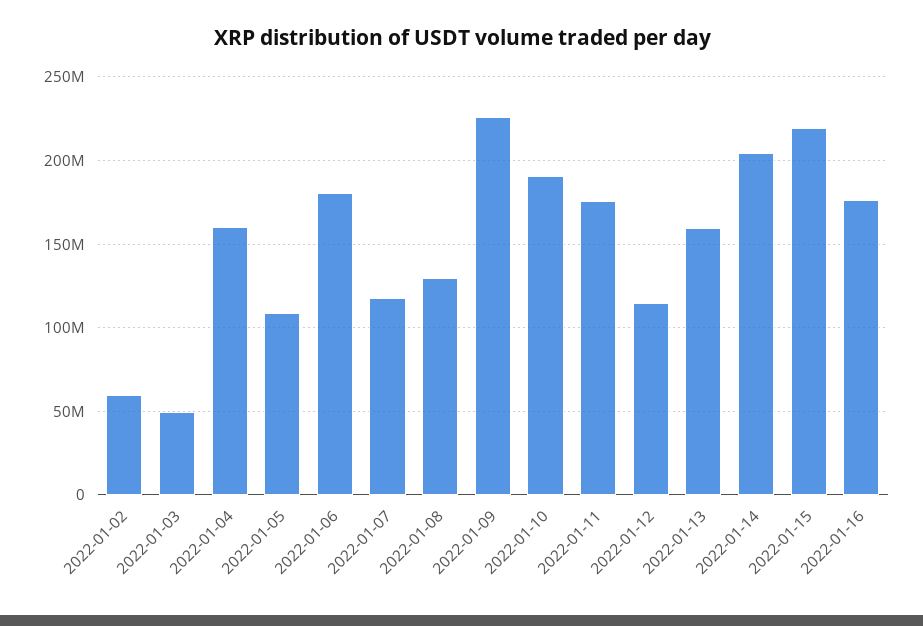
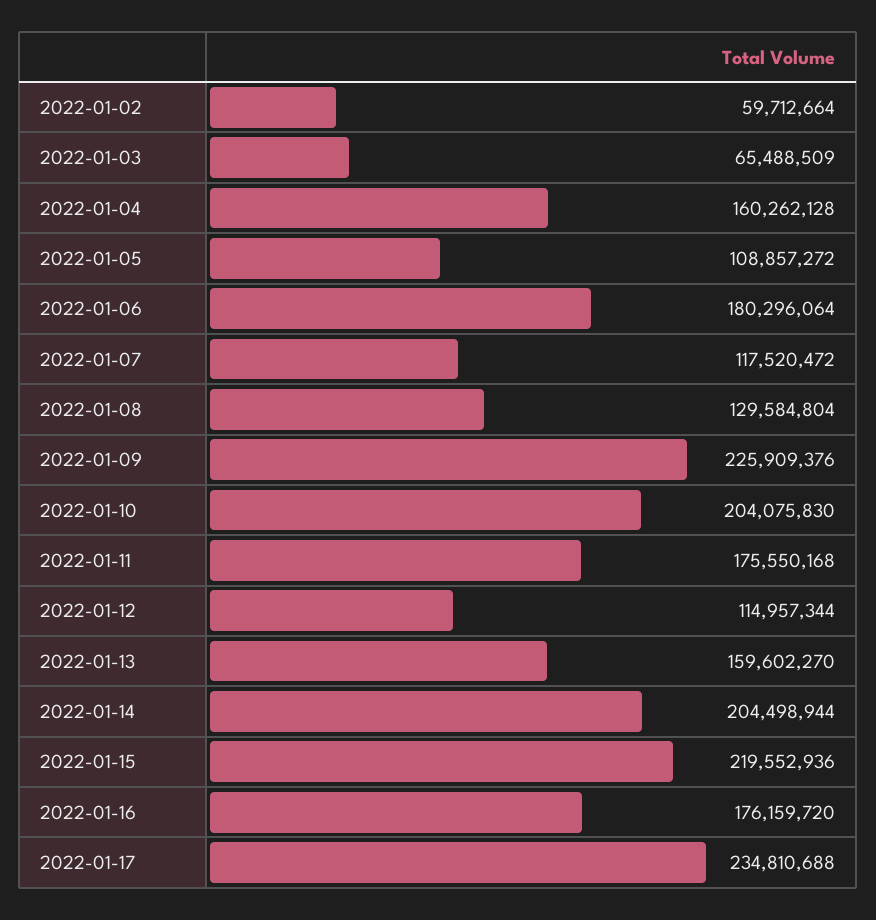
2022-01-03: 50000000 -> 65488509
2022-01-10: 190000000 -> 204075830
2022-01-17: none -> 234810688

